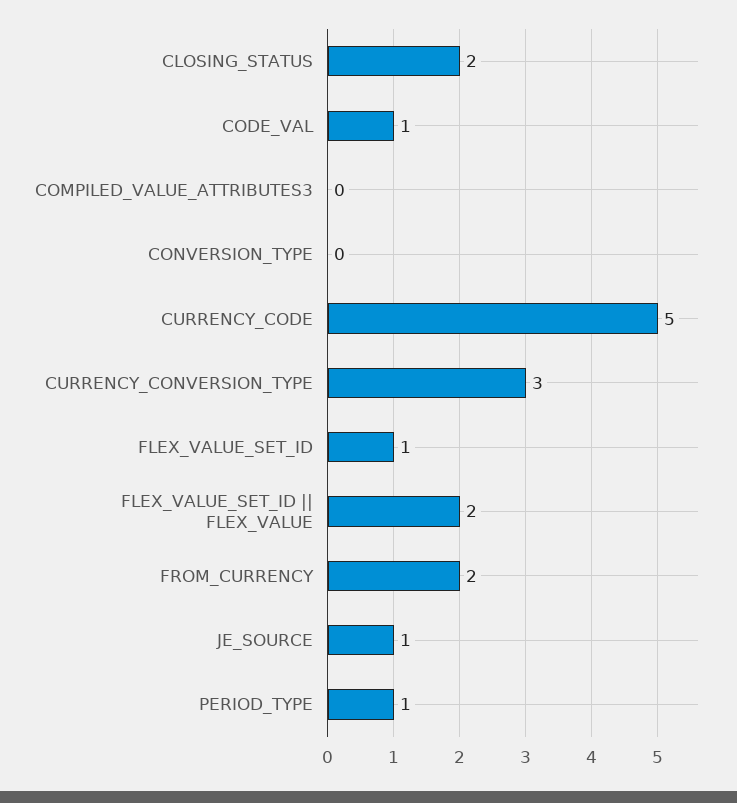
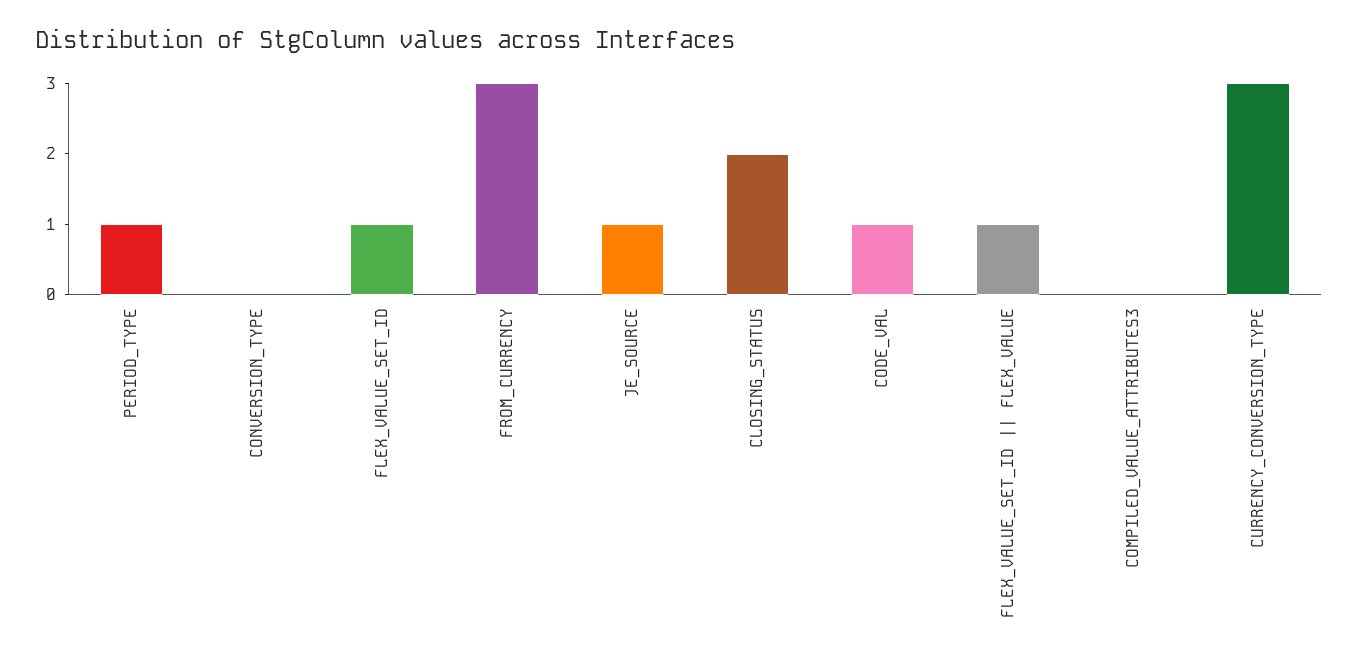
CURRENCY_CODE: 5 -> none
FLEX_VALUE_SET_ID || FLEX_VALUE: 2 -> 1
FROM_CURRENCY: 2 -> 3

